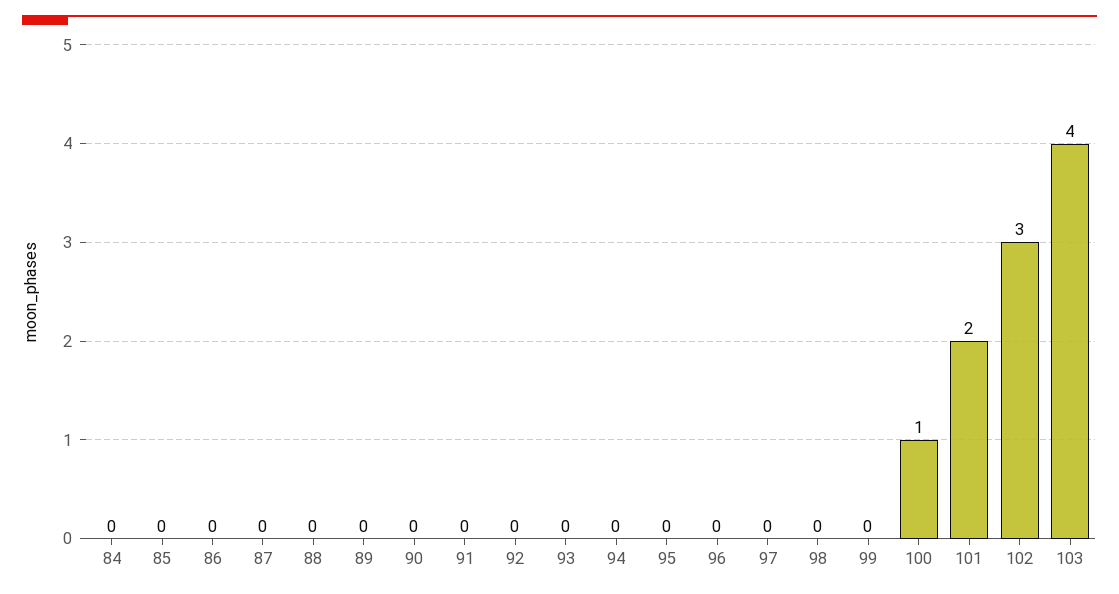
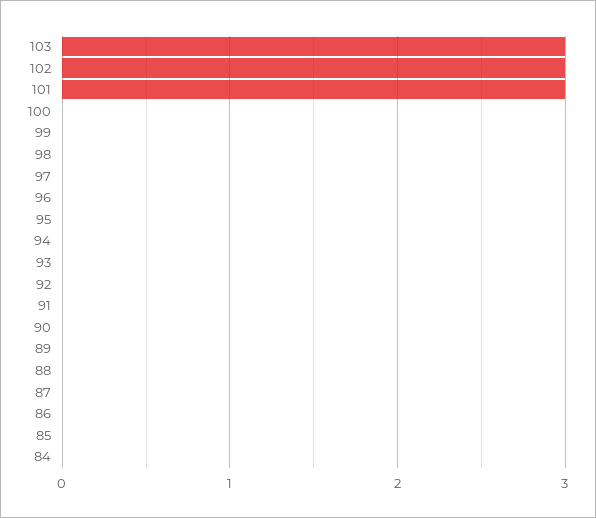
100: 1 -> 0
101: 2 -> 3
103: 4 -> 3

